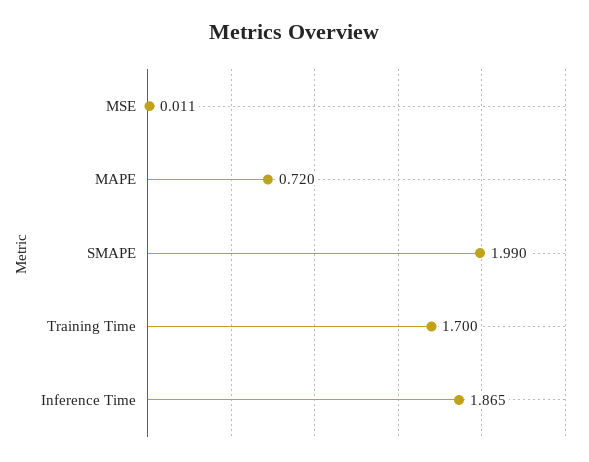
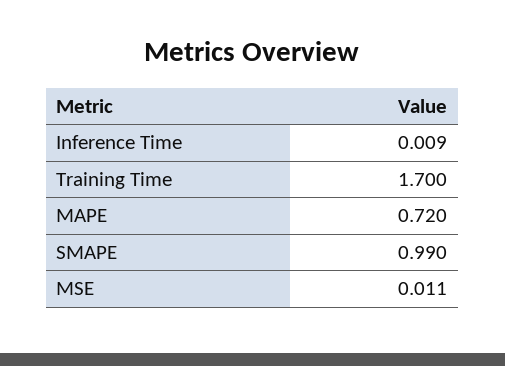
SMAPE: 1.99 -> 0.99
Inference Time: 1.865 -> 0.009

